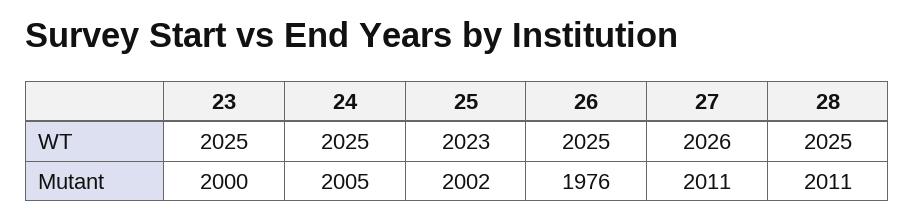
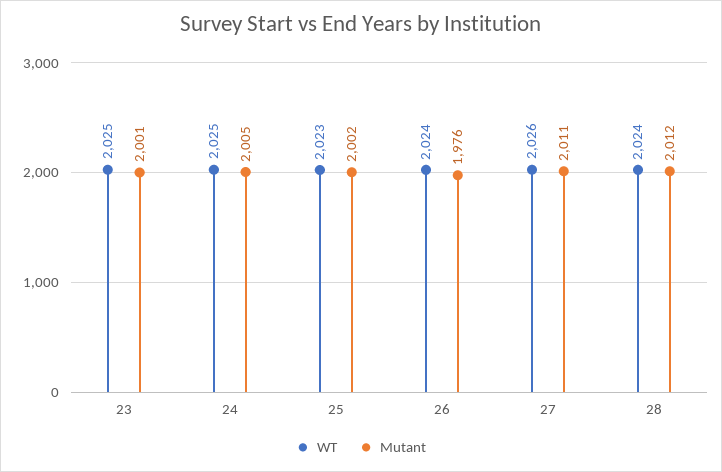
WT, 26: 2025 -> 2024
WT, 28: 2025 -> 2024
Mutant, 23: 2000 -> 2001
Mutant, 28: 2011 -> 2012

